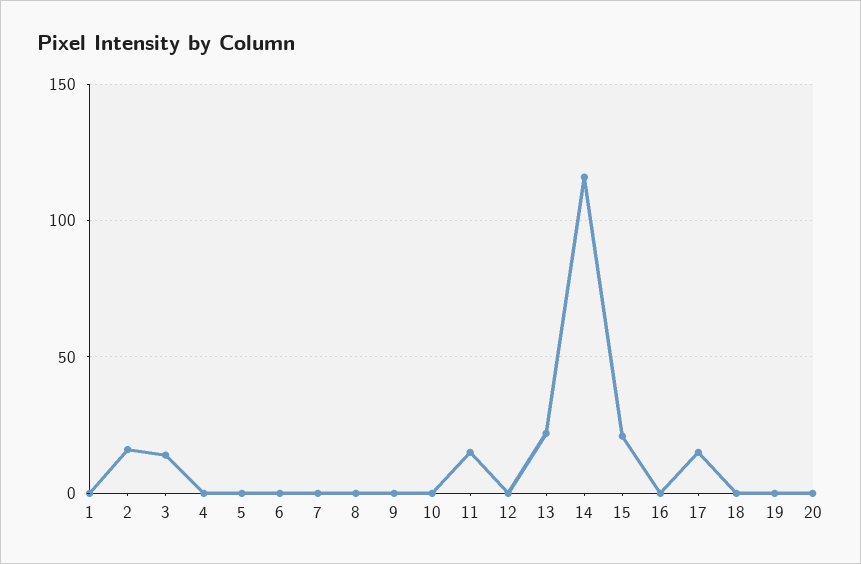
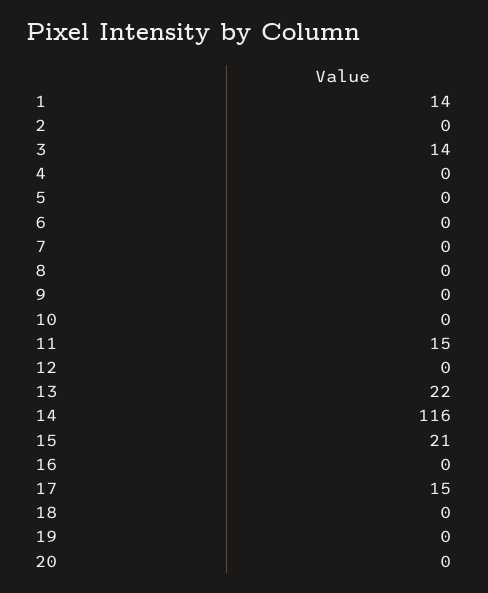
1: 0 -> 14
2: 15 -> 0

